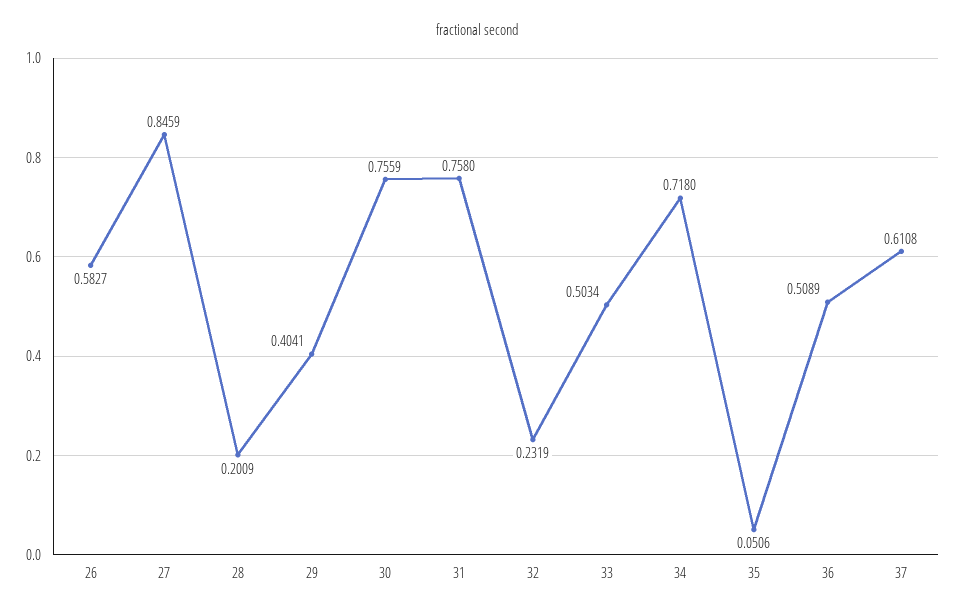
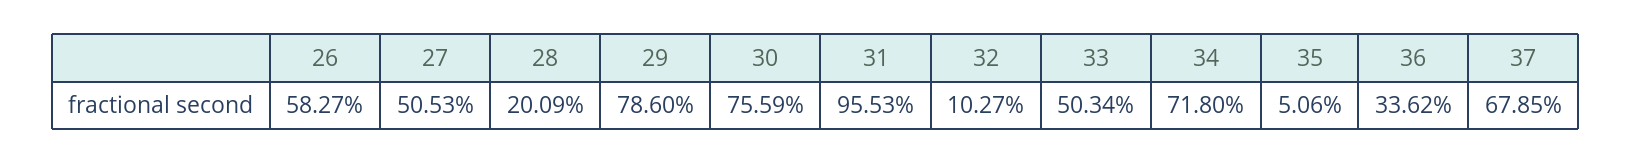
27: 0.8459 -> 0.5053
29: 0.4041 -> 0.786
31: 0.758 -> 0.9553
32: 0.2319 -> 0.1027
36: 0.5089 -> 0.3362
37: 0.6108 -> 0.6785

